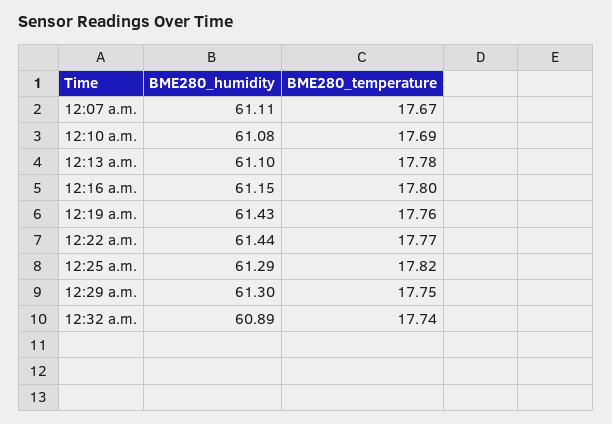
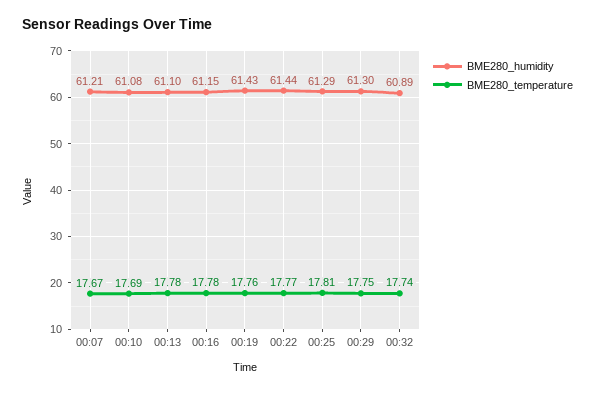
BME280_humidity, 12:07 a.m.: 61.11 -> 61.21
BME280_temperature, 12:16 a.m.: 17.8 -> 17.78
BME280_temperature, 12:25 a.m.: 17.82 -> 17.81

